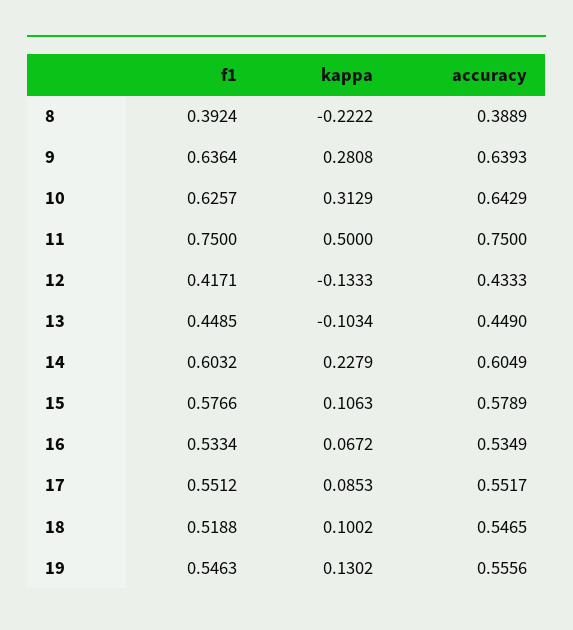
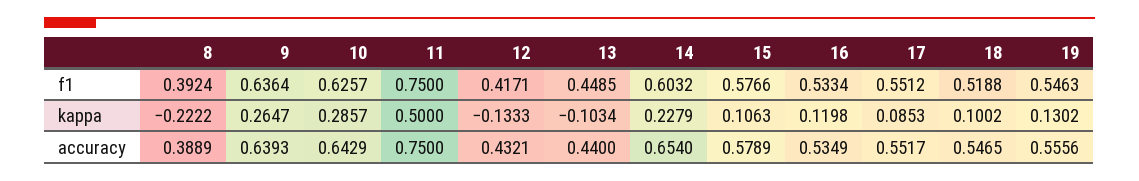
kappa, 9: 0.2808 -> 0.2647
kappa, 10: 0.3129 -> 0.2857
accuracy, 12: 0.4333 -> 0.4321
accuracy, 13: 0.449 -> 0.44
accuracy, 14: 0.6049 -> 0.654
kappa, 16: 0.0672 -> 0.1198

